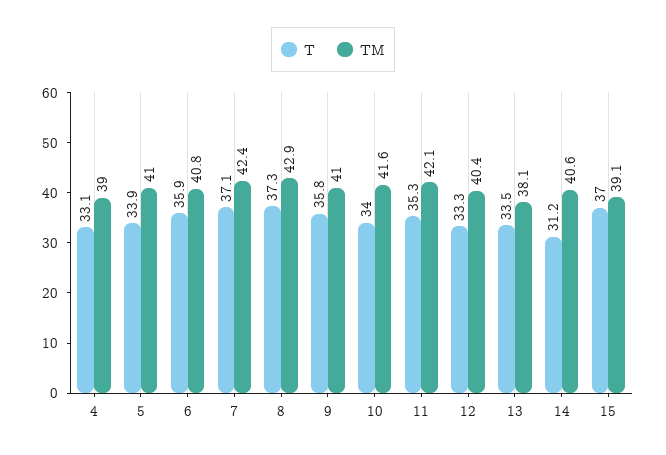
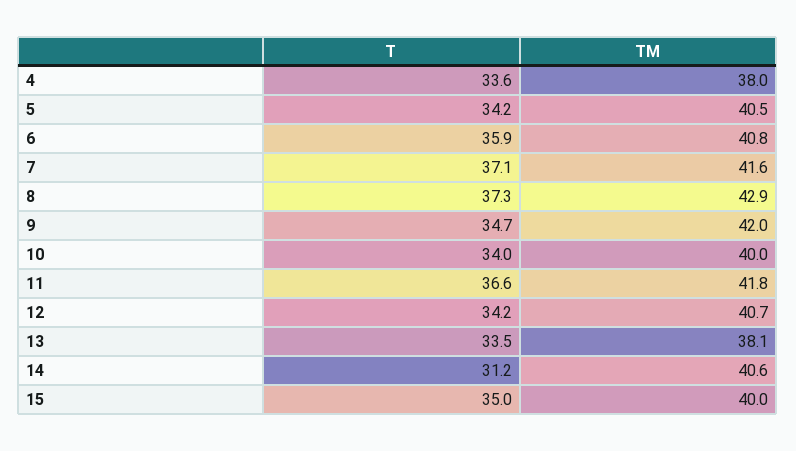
T, 4: 33.1 -> 33.6
TM, 4: 39 -> 38
T, 5: 33.9 -> 34.2
TM, 5: 41 -> 40.5
TM, 7: 42.4 -> 41.6
T, 9: 35.8 -> 34.7
TM, 9: 41 -> 42
TM, 10: 41.6 -> 40
T, 11: 35.3 -> 36.6
TM, 11: 42.1 -> 41.8
T, 12: 33.3 -> 34.2
TM, 12: 40.4 -> 40.7
T, 15: 37 -> 35
TM, 15: 39.1 -> 40

